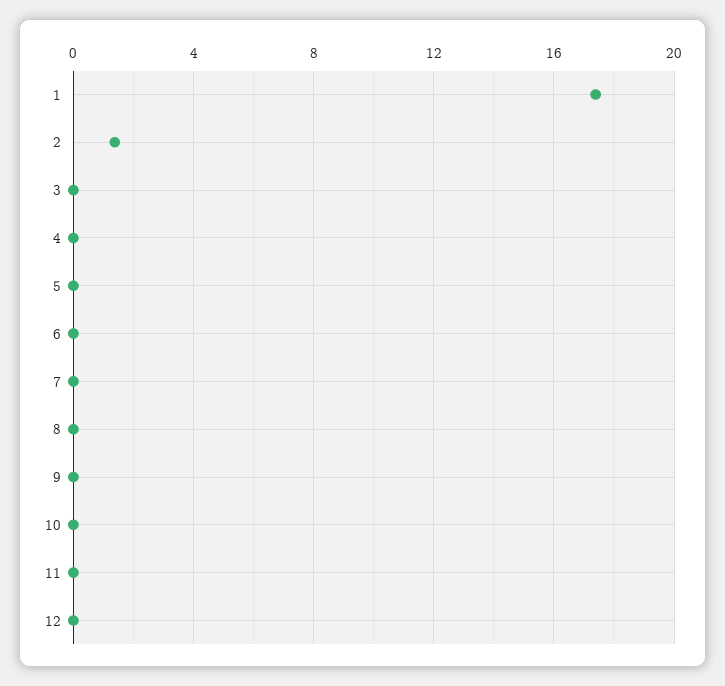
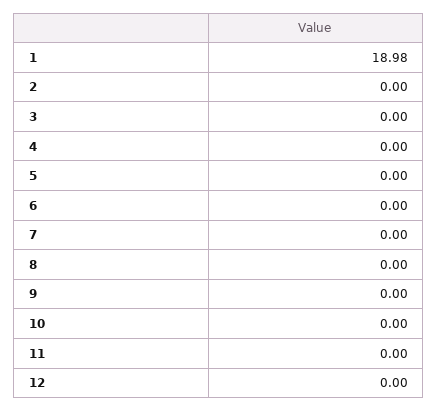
1: 17.5 -> 18.98
2: 1.5 -> 0

